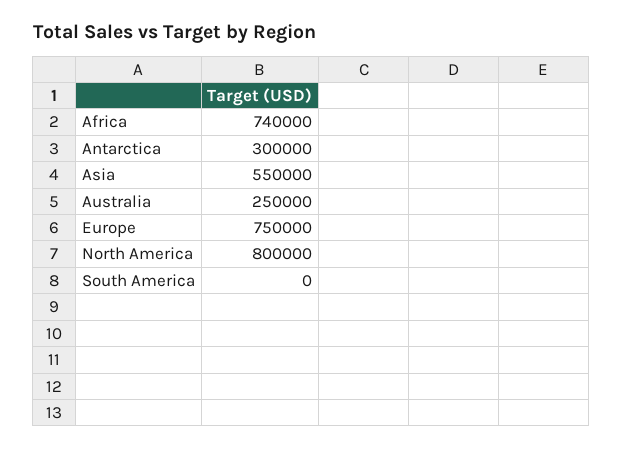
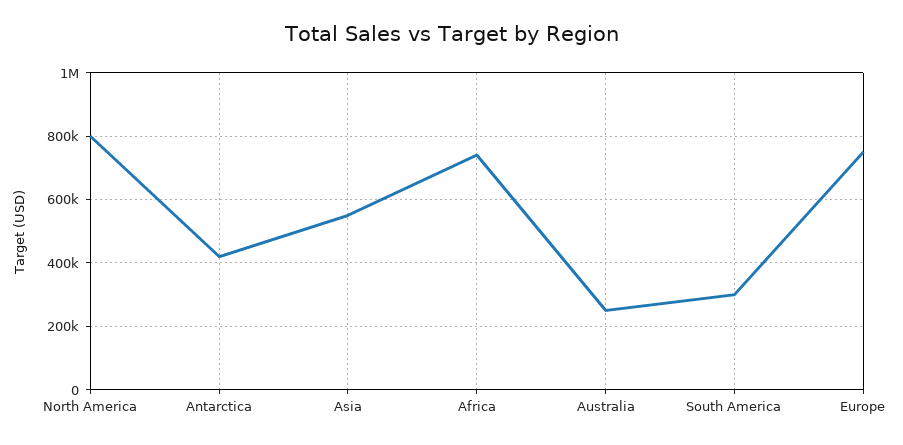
Antarctica: 300000 -> 420000
South America: 0 -> 300000

